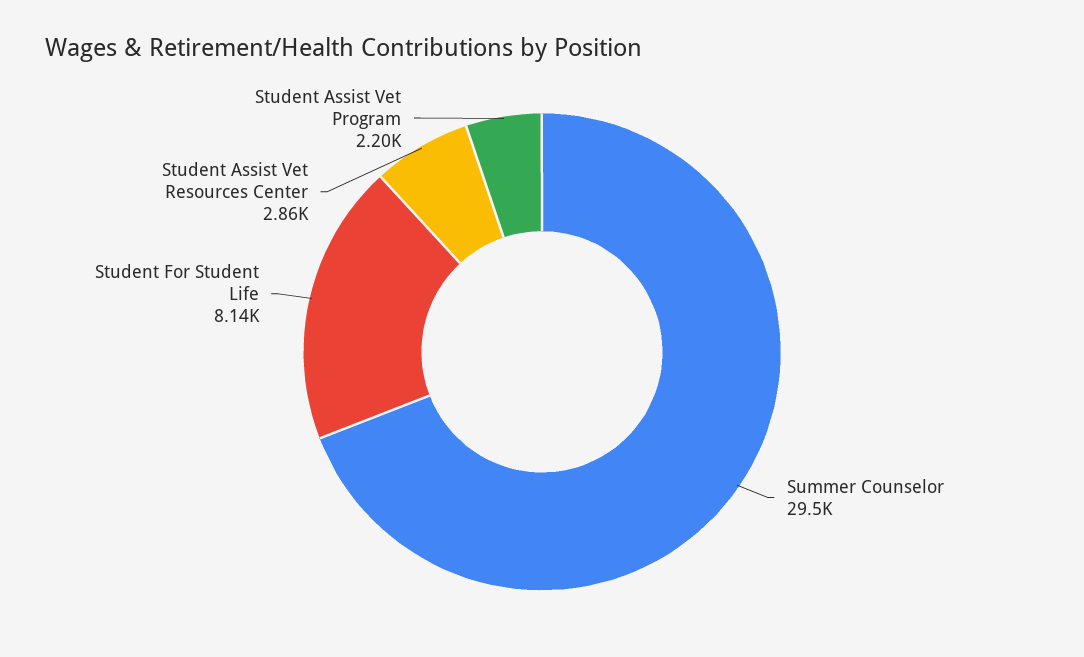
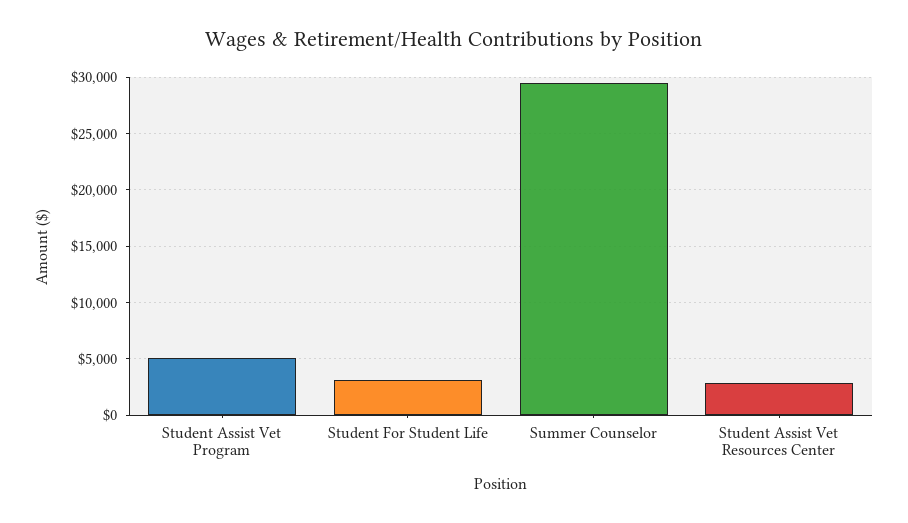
Student For Student Life: 8140 -> 3000
Student Assist Vet Program: 2200 -> 5000

